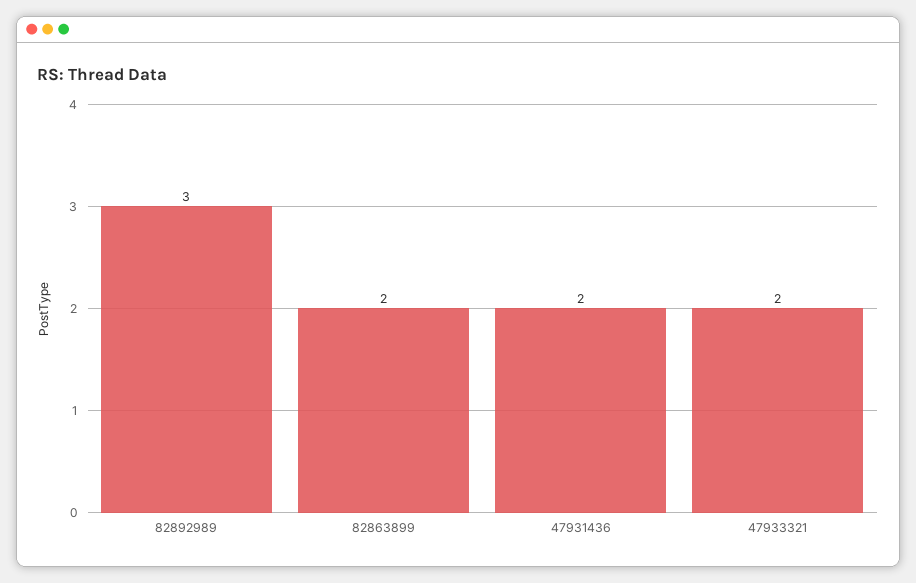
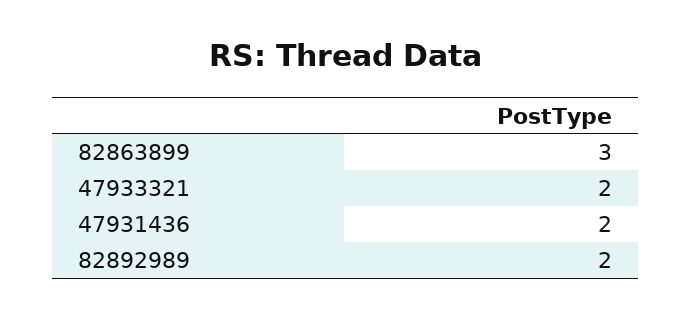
82892989: 3 -> 2
82863899: 2 -> 3

